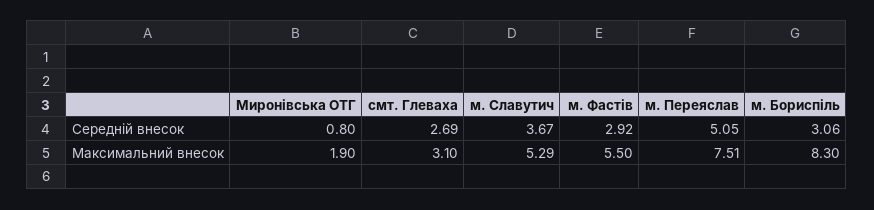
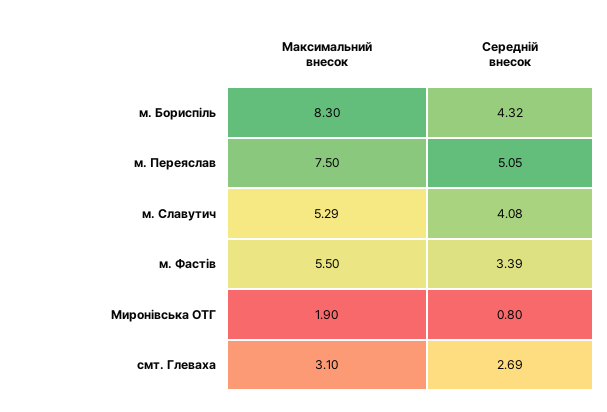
м. Славутич, Середній внесок: 3.67 -> 4.08
м. Фастів, Середній внесок: 2.92 -> 3.39
м. Бориспіль, Середній внесок: 3.06 -> 4.32
м. Переяслав, Максимальний внесок: 7.51 -> 7.5

